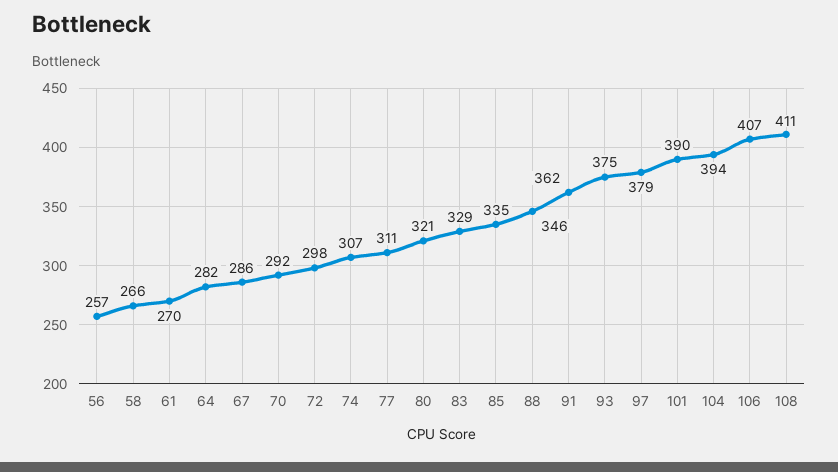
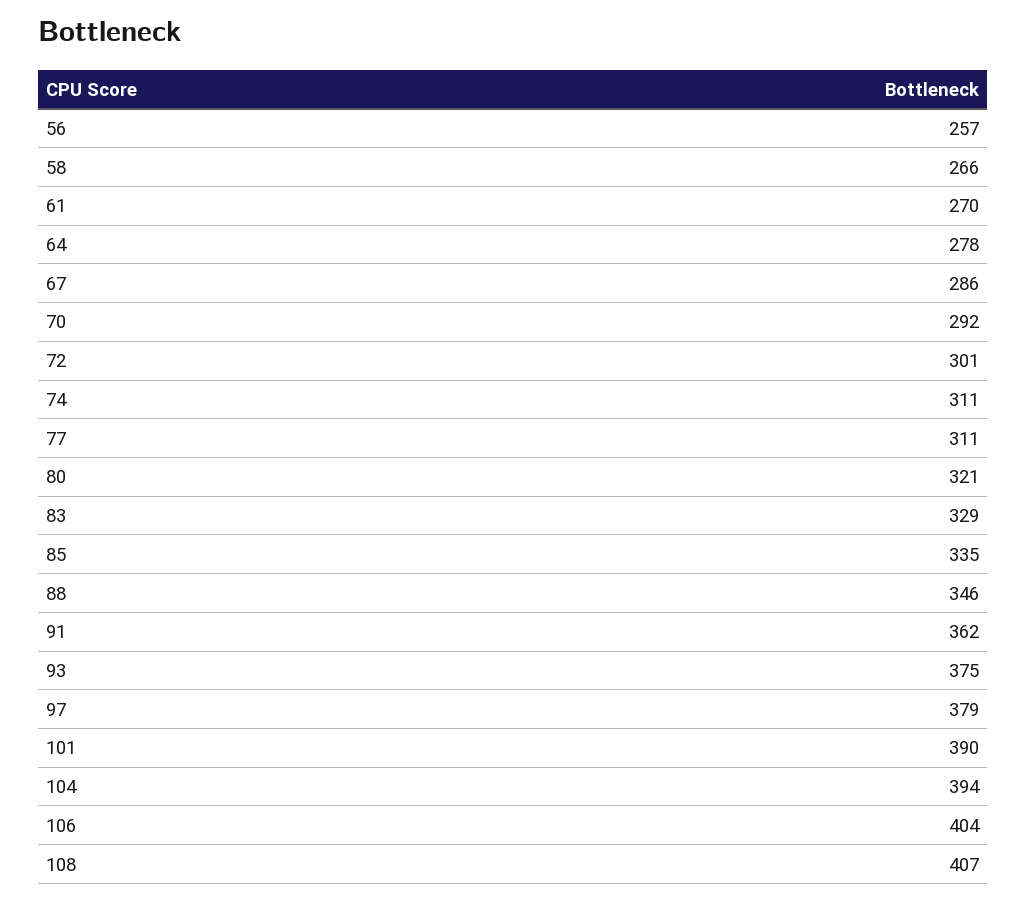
64: 282 -> 278
72: 298 -> 301
74: 307 -> 311
106: 407 -> 404
108: 411 -> 407

